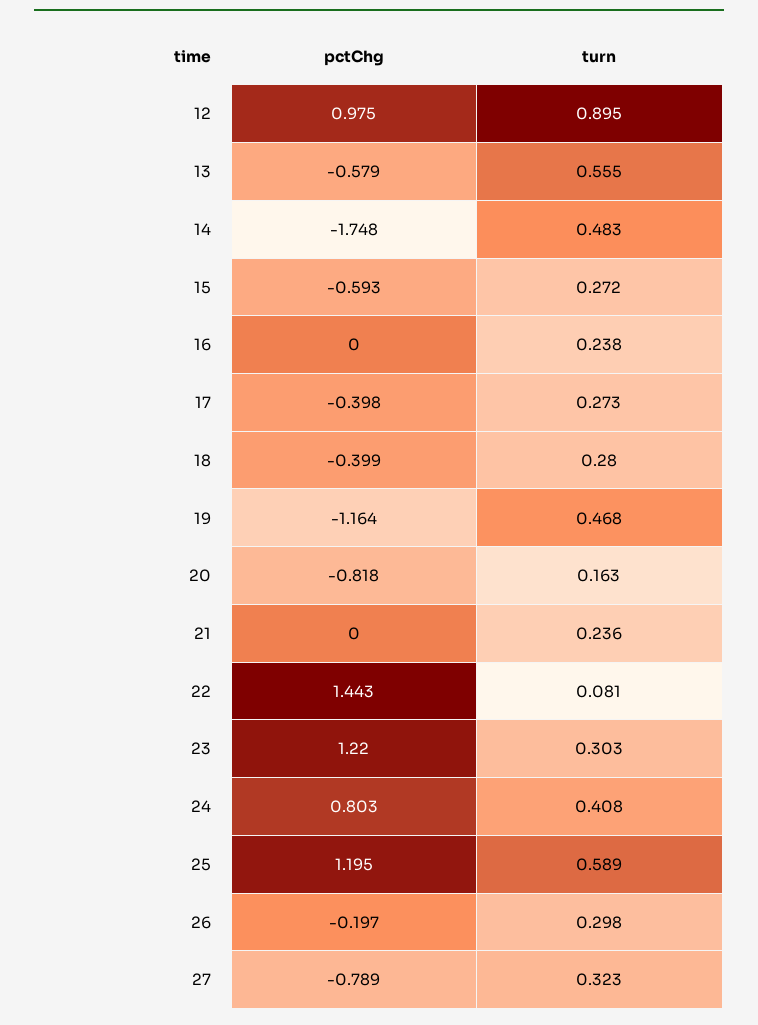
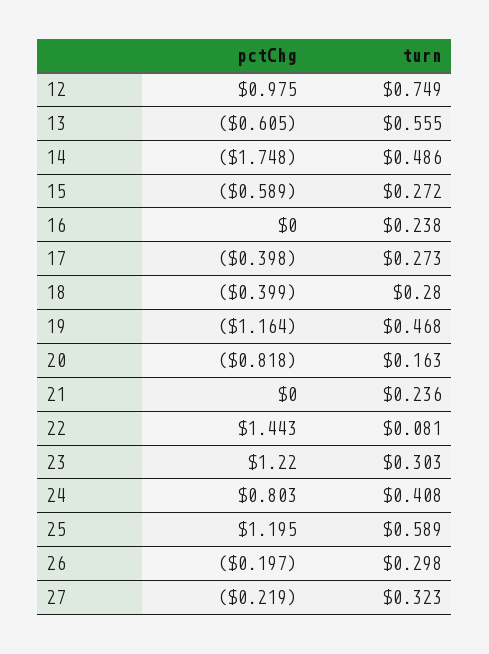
turn, 12: 0.895 -> 0.749
pctChg, 13: -0.579 -> -0.605
turn, 14: 0.483 -> 0.486
pctChg, 15: -0.593 -> -0.589
pctChg, 27: -0.789 -> -0.219

